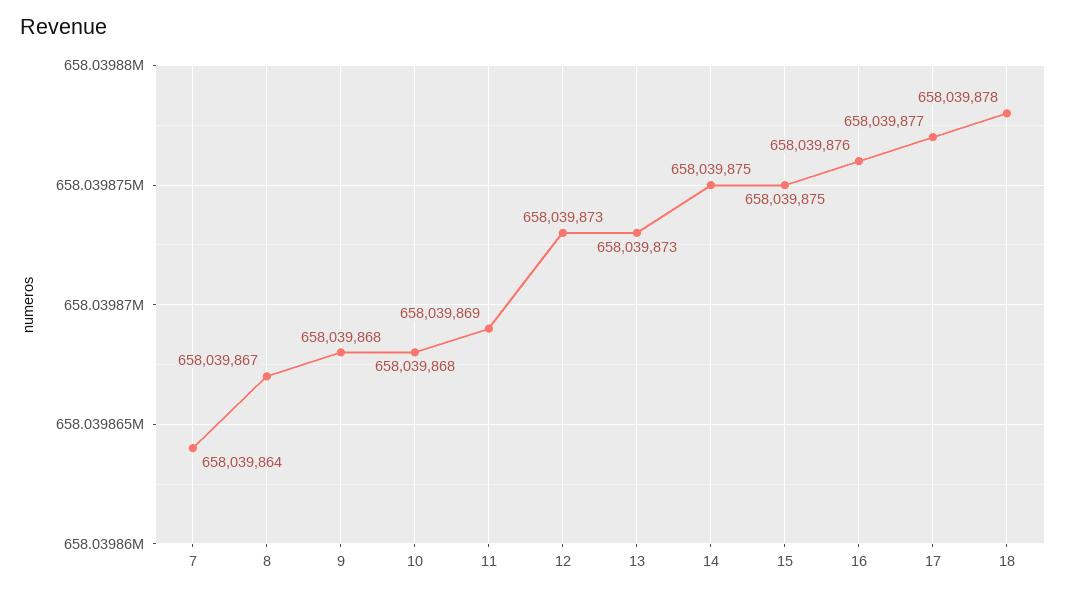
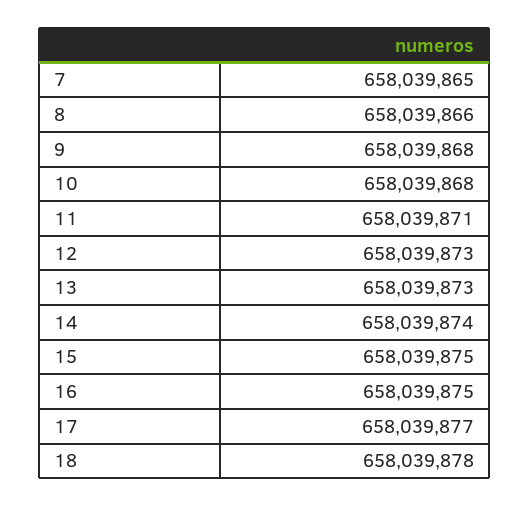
7: 658039864 -> 658039865
8: 658039867 -> 658039866
11: 658039869 -> 658039871
14: 658039875 -> 658039874
16: 658039876 -> 658039875

